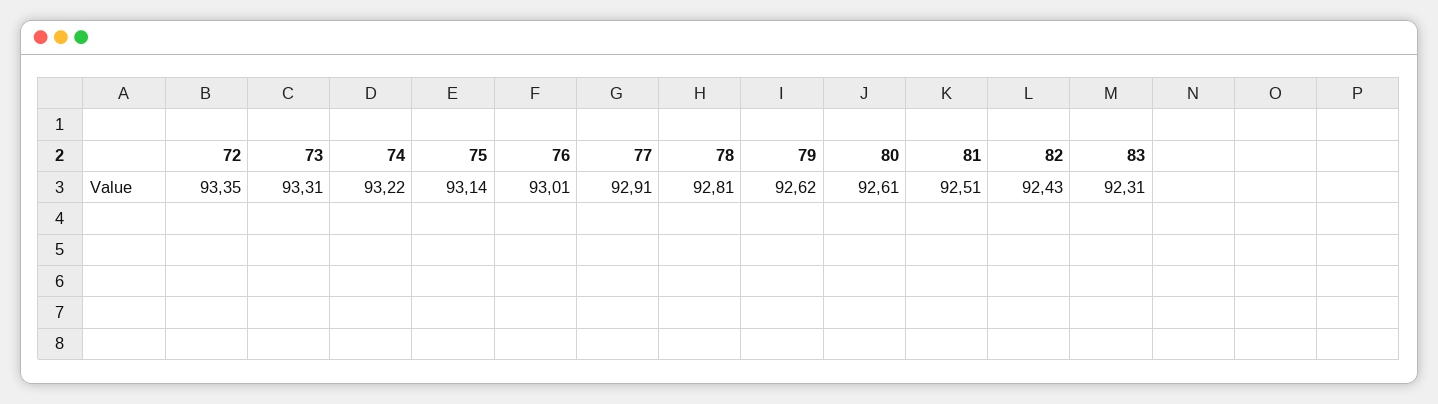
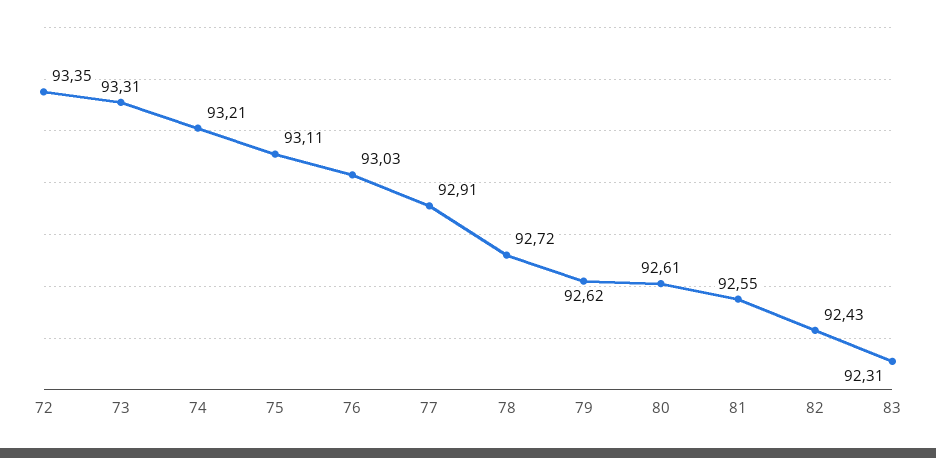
74: 93.22 -> 93.21
75: 93.14 -> 93.11
76: 93.01 -> 93.03
78: 92.81 -> 92.72
81: 92.51 -> 92.55

